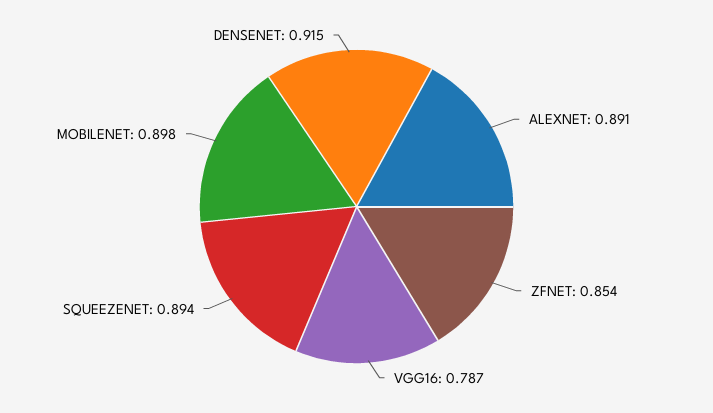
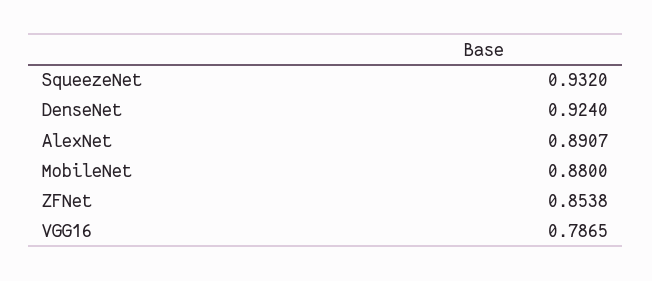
SQUEEZENET: 0.894 -> 0.932
MOBILENET: 0.898 -> 0.88
DENSENET: 0.915 -> 0.924

